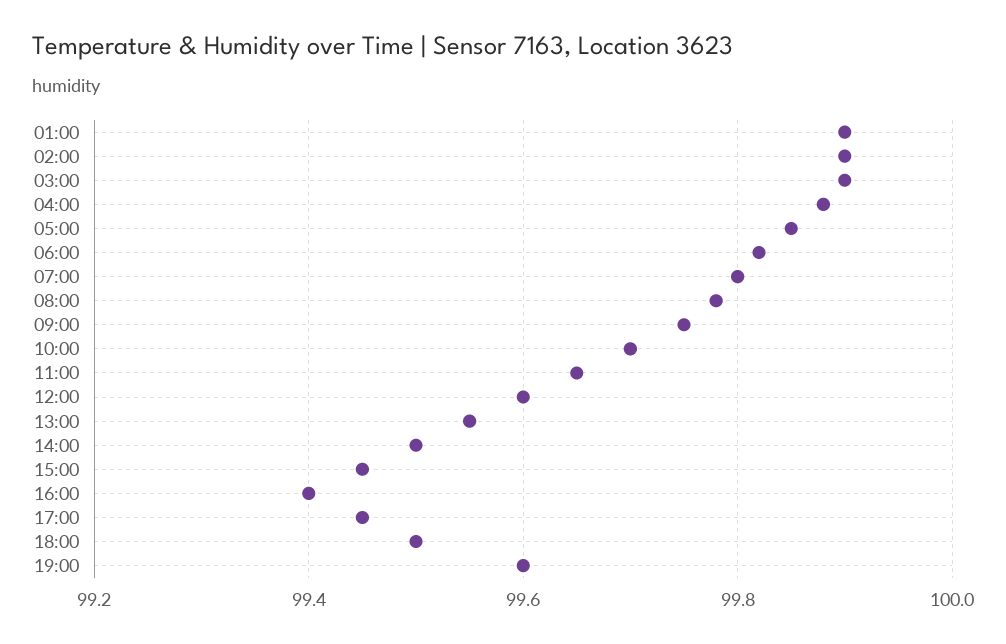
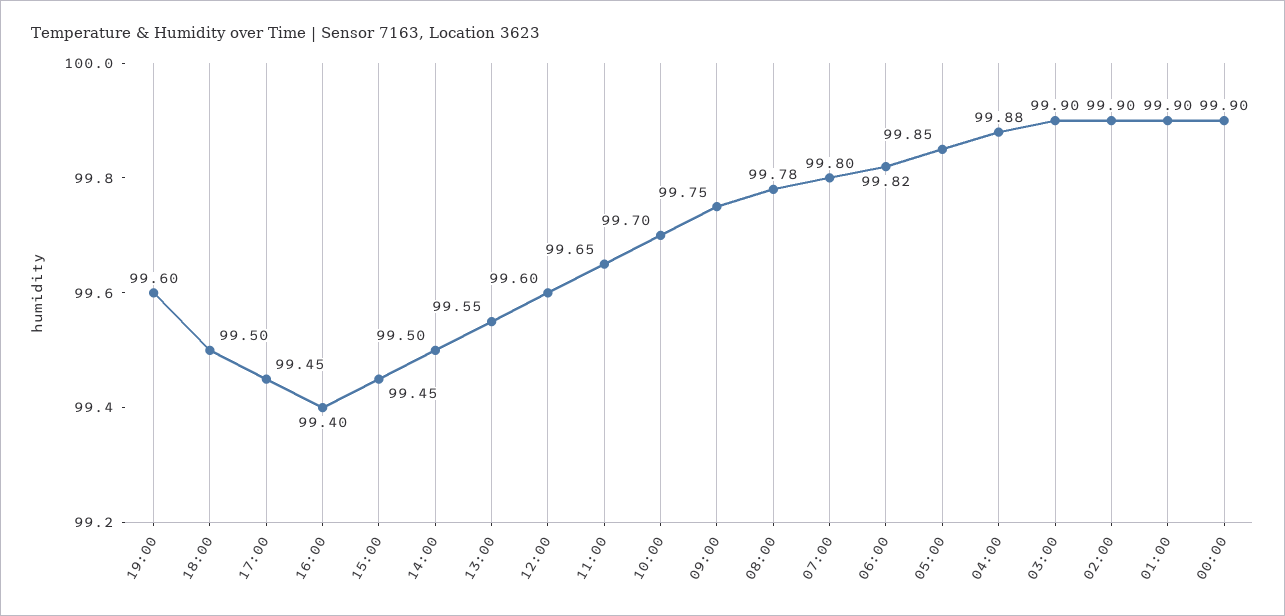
00:00: none -> 99.9

